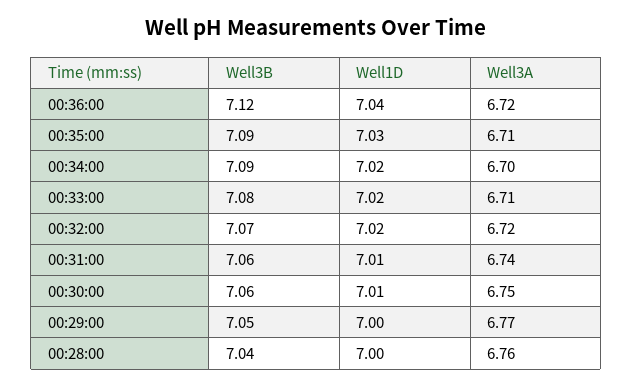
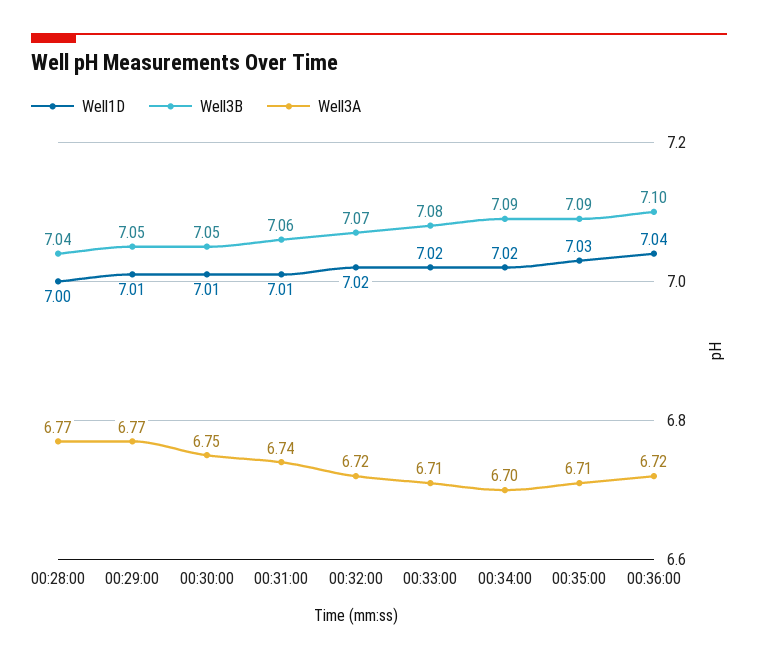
Well3B, 00:36:00: 7.12 -> 7.1
Well3B, 00:30:00: 7.06 -> 7.05
Well1D, 00:29:00: 7 -> 7.01
Well3A, 00:28:00: 6.76 -> 6.77

